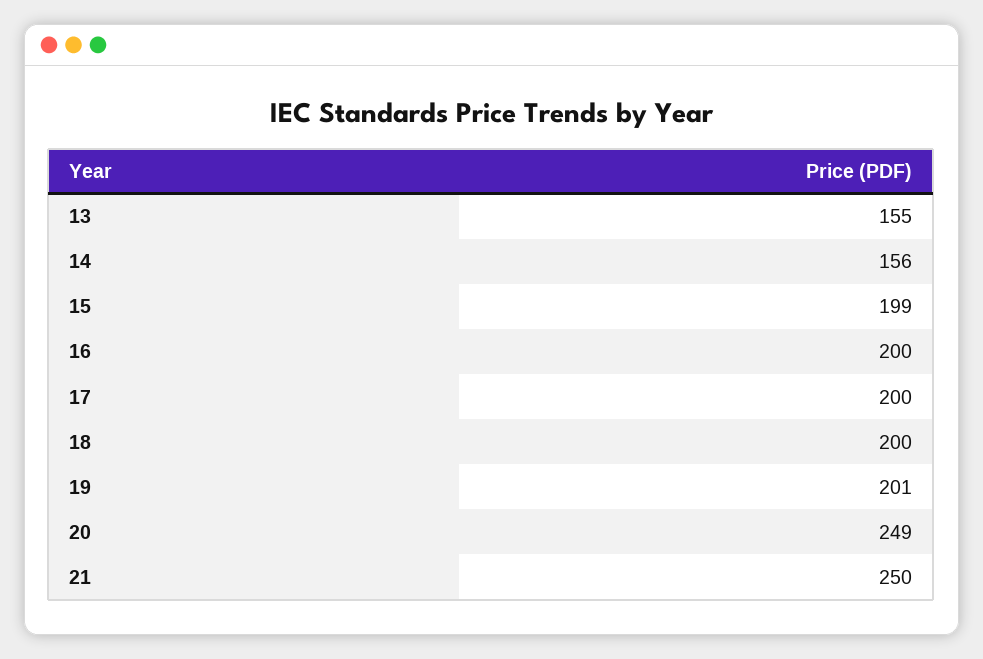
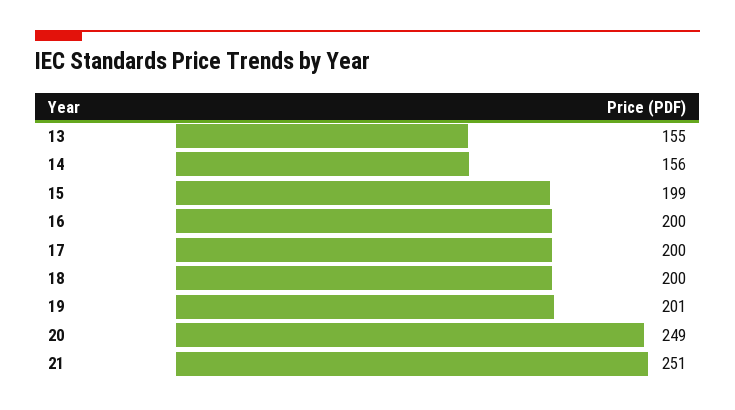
21: 250 -> 251

